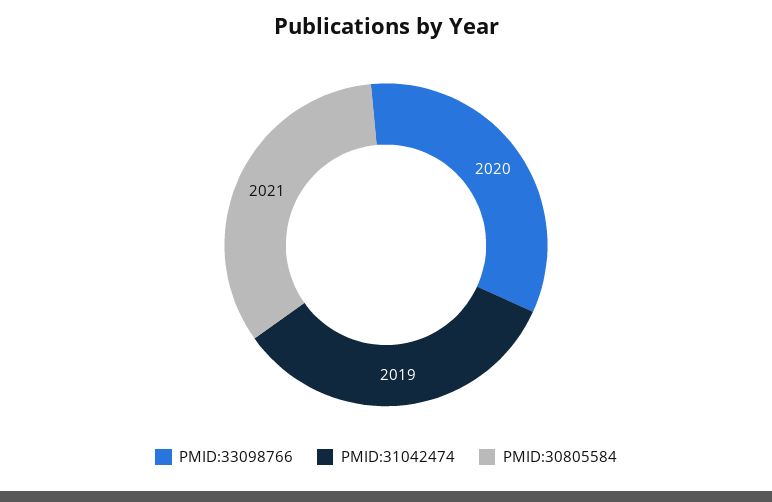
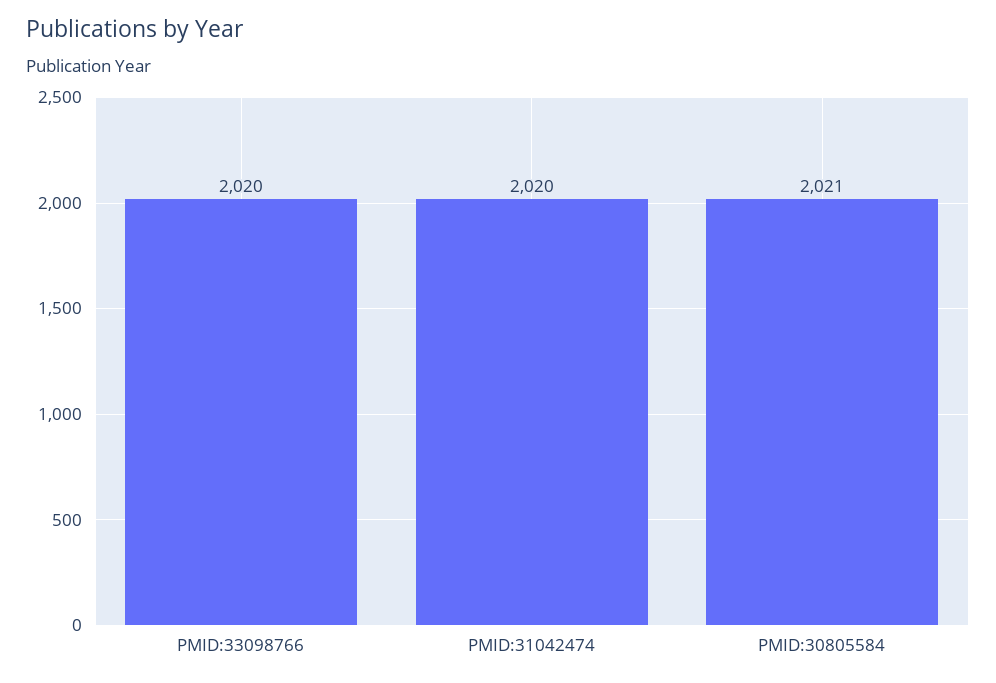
PMID:31042474: 2019 -> 2020

